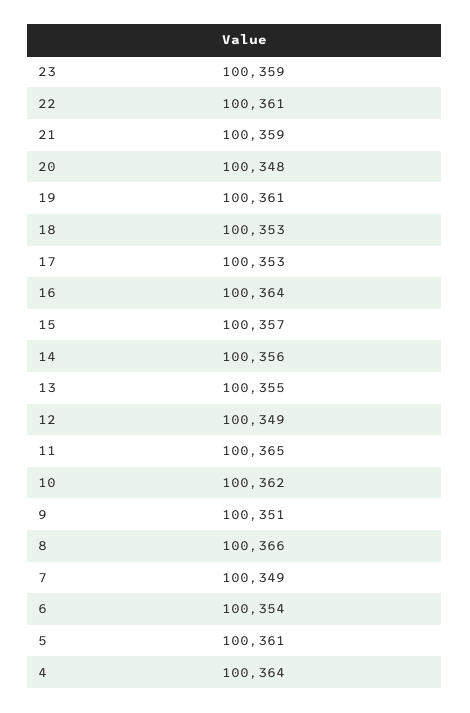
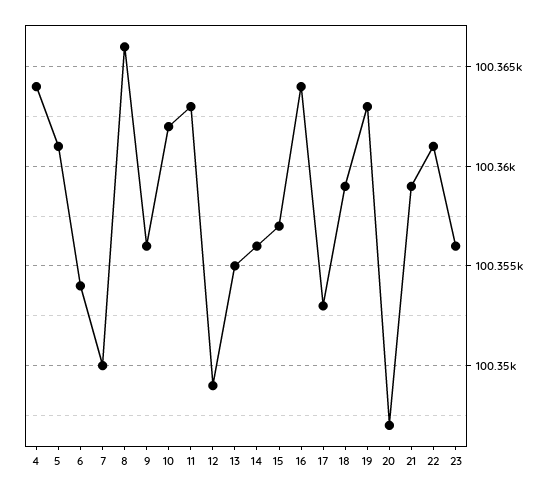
23: 100359 -> 100356
20: 100348 -> 100347
19: 100361 -> 100363
18: 100353 -> 100359
11: 100365 -> 100363
9: 100351 -> 100356
7: 100349 -> 100350

